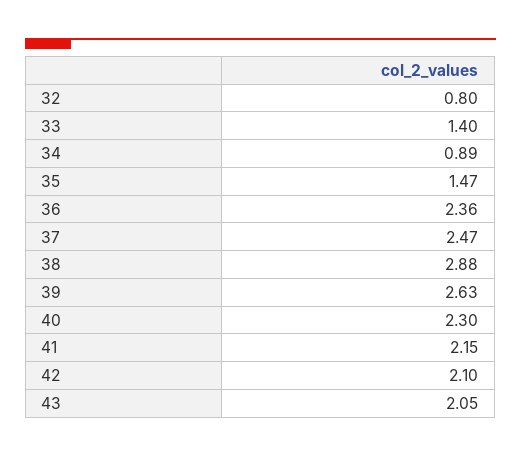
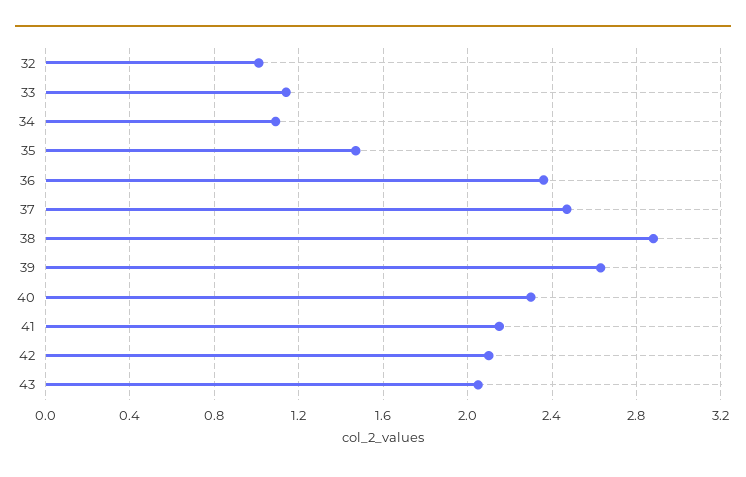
32: 0.8 -> 1
33: 1.4 -> 1.15
34: 0.89 -> 1.1

